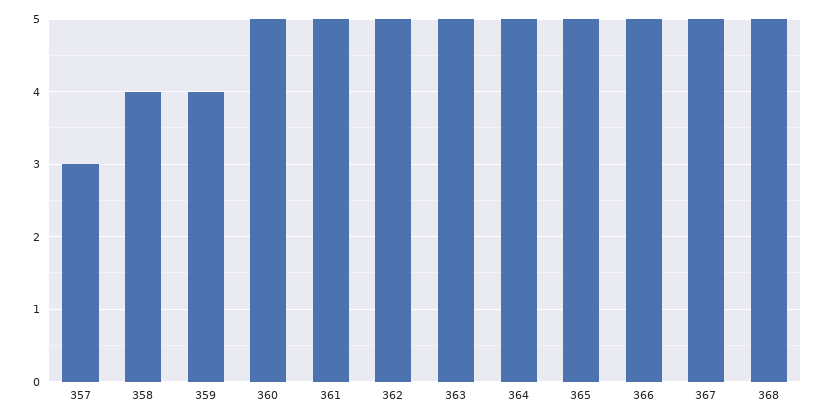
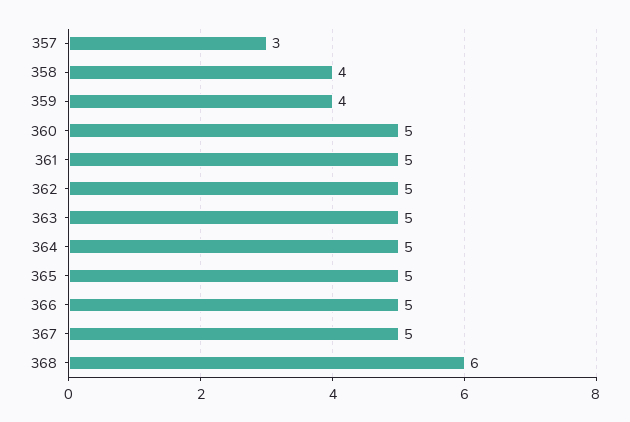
368: 5 -> 6

